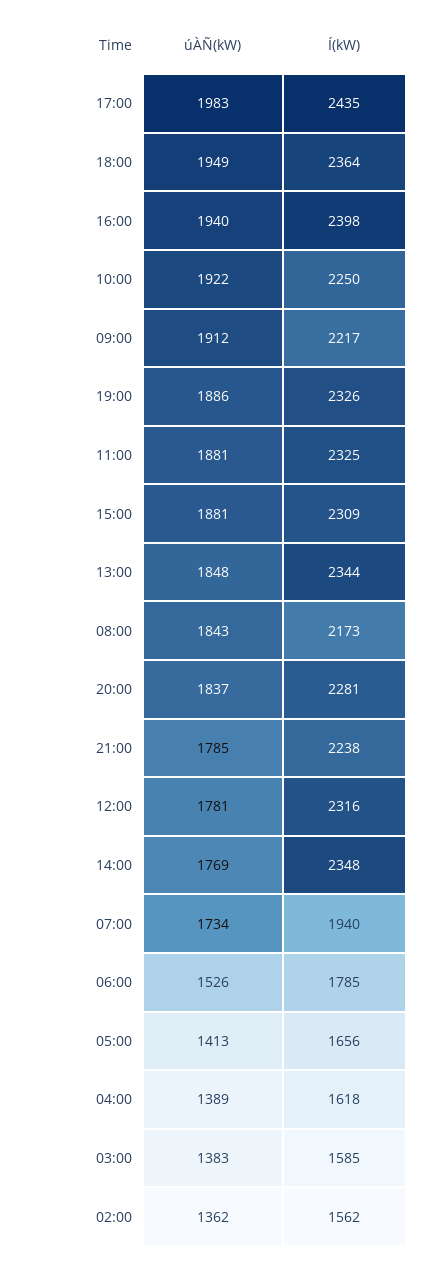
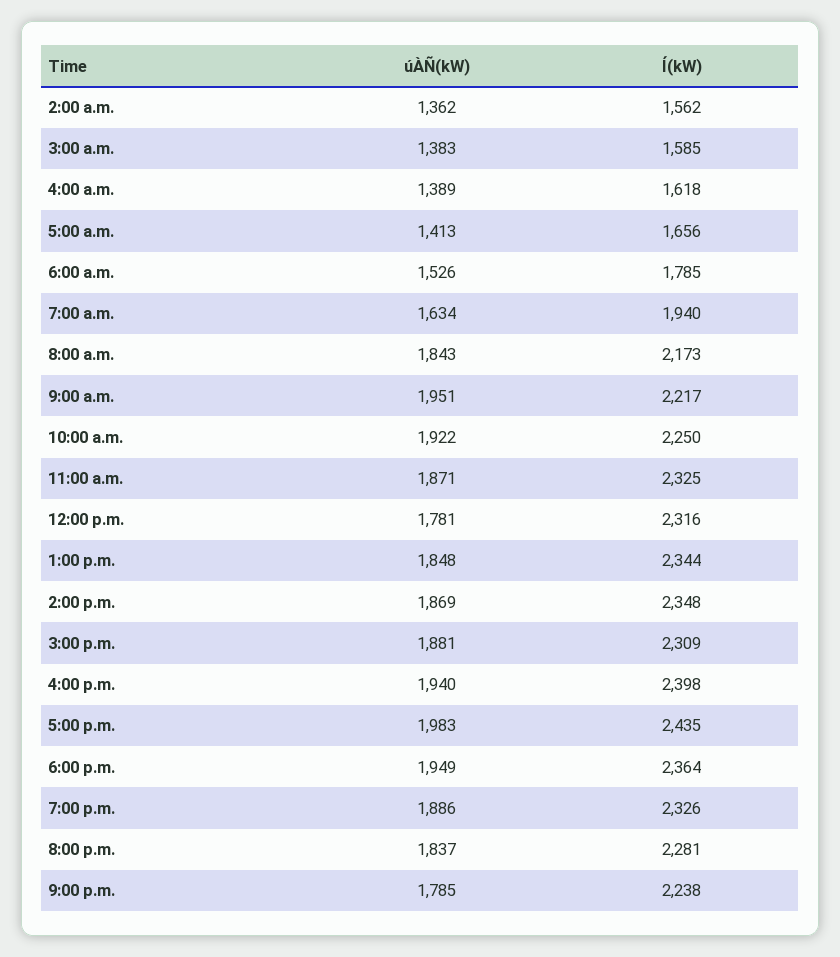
úÀÑ(kW), 09:00: 1912 -> 1951
úÀÑ(kW), 11:00: 1881 -> 1871
úÀÑ(kW), 14:00: 1769 -> 1869
úÀÑ(kW), 07:00: 1734 -> 1634

